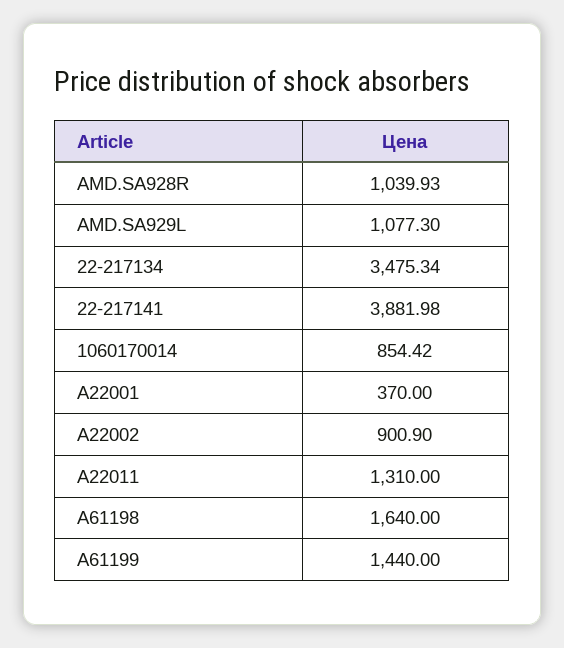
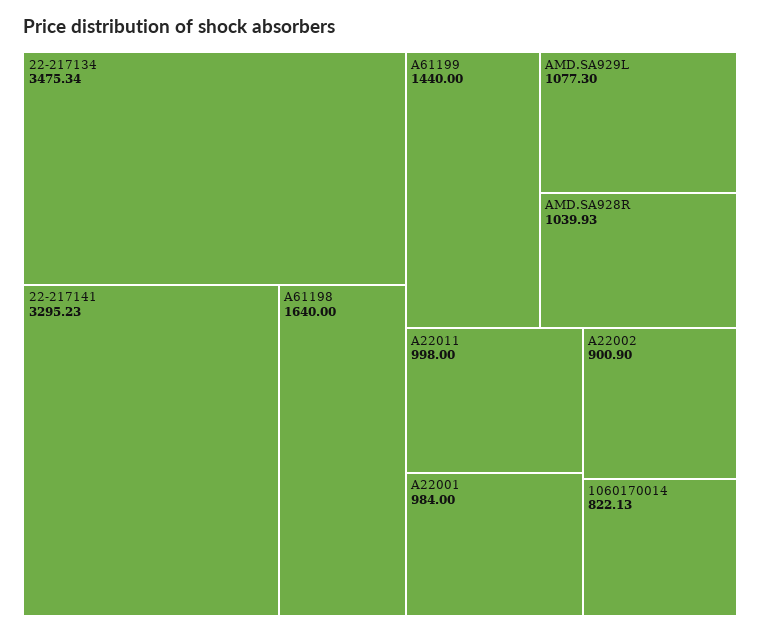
22-217141: 3881.98 -> 3295.23
1060170014: 854.42 -> 822.13
A22001: 370 -> 984
A22011: 1310 -> 998

